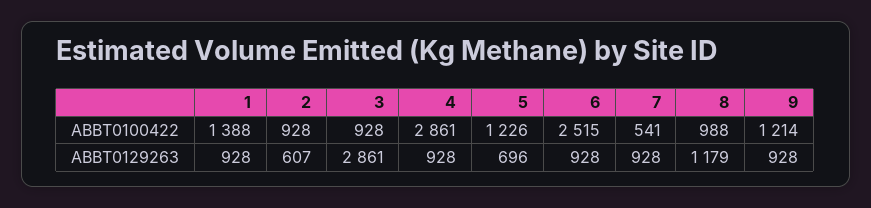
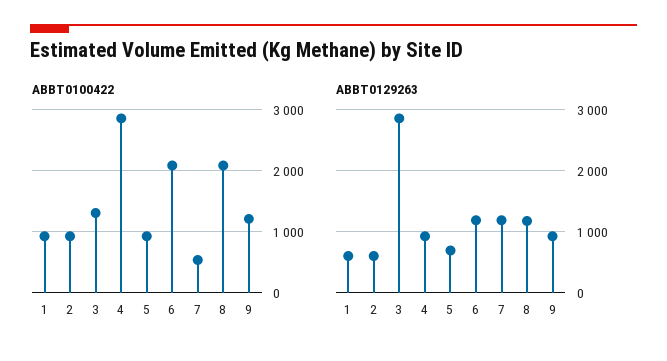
ABBT0100422, 1: 1388 -> 900
ABBT0100422, 3: 928 -> 1300
ABBT0100422, 5: 1226 -> 900
ABBT0100422, 6: 2515 -> 2100
ABBT0100422, 8: 988 -> 2100
ABBT0129263, 1: 928 -> 600
ABBT0129263, 6: 928 -> 1200
ABBT0129263, 7: 928 -> 1200

